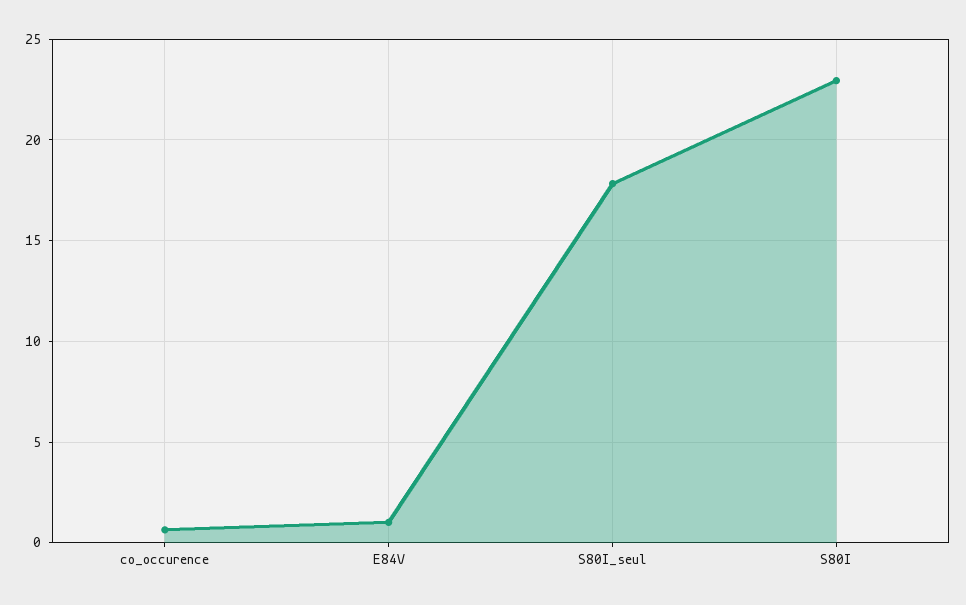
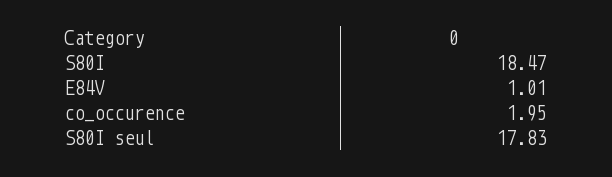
co_occurence: 0.5 -> 1.95
S80I: 23 -> 18.47

